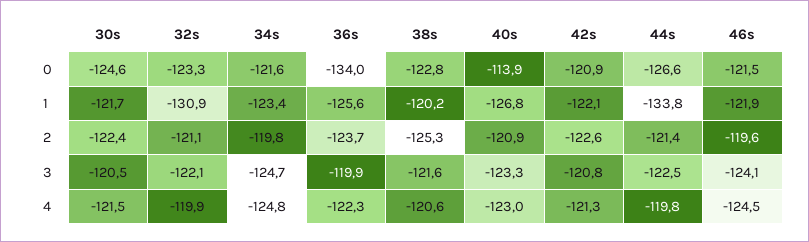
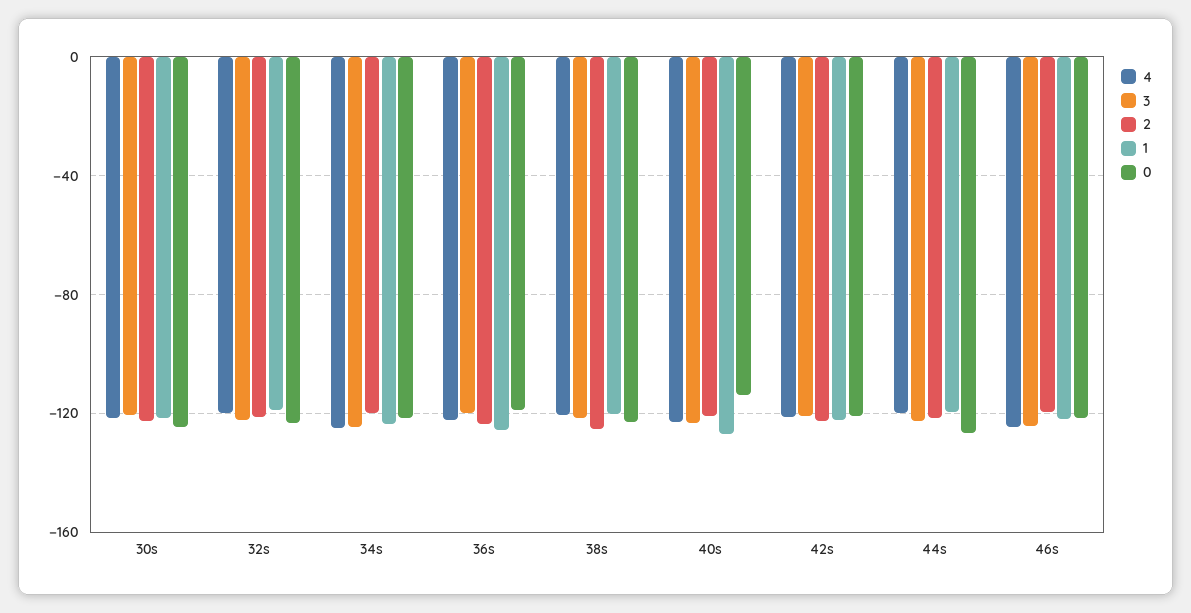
0, 36s: -134 -> -120
1, 32s: -130.9 -> -120
1, 44s: -133.8 -> -120

